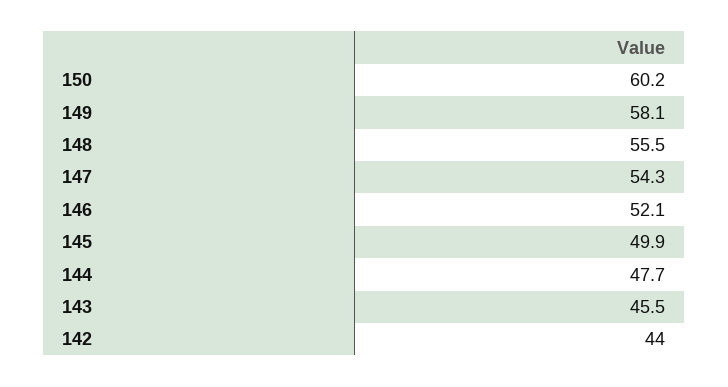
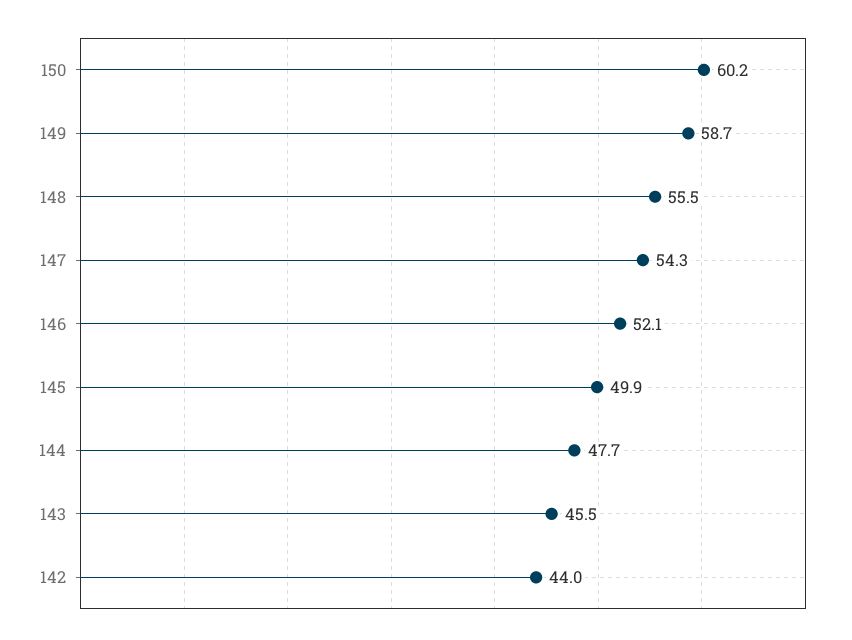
149: 58.1 -> 58.7

